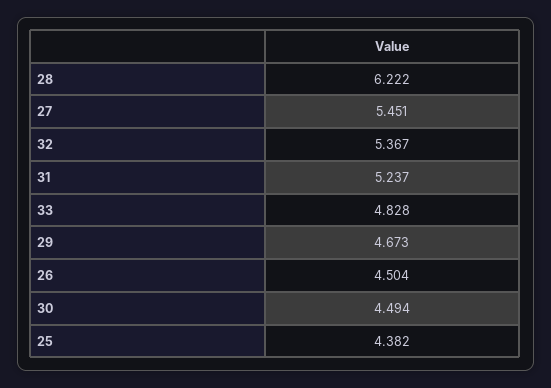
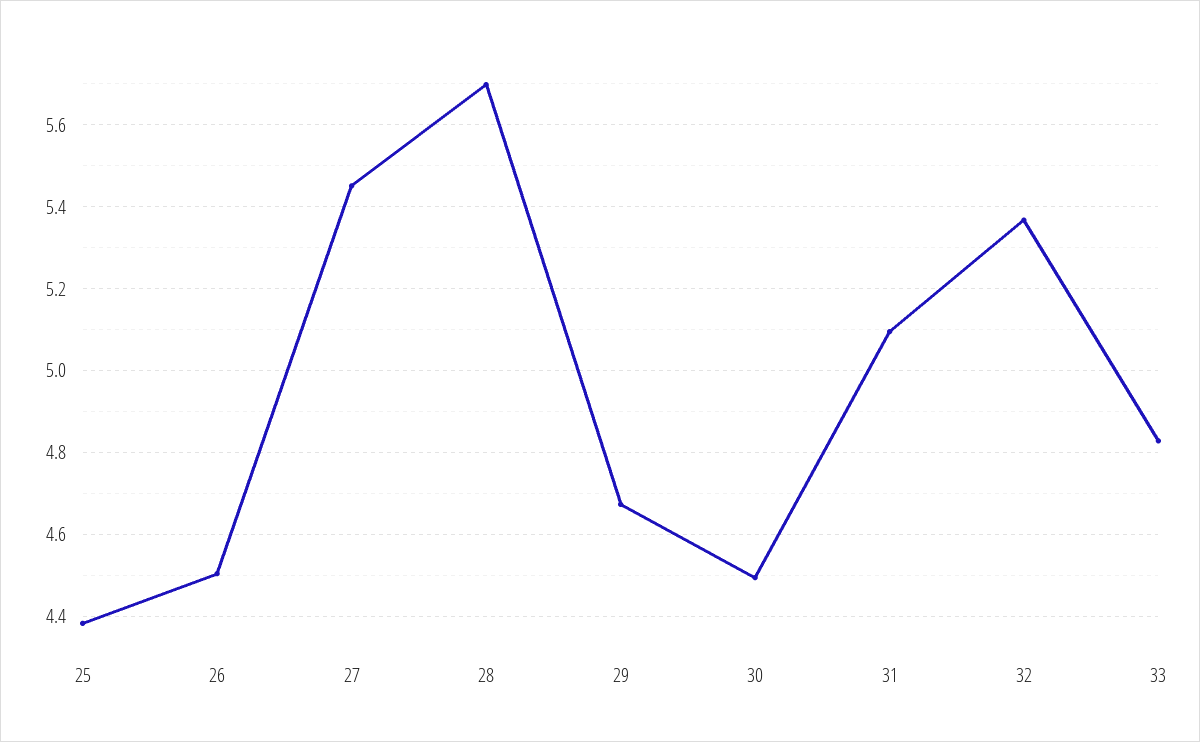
28: 6.222 -> 5.7
31: 5.237 -> 5.1

